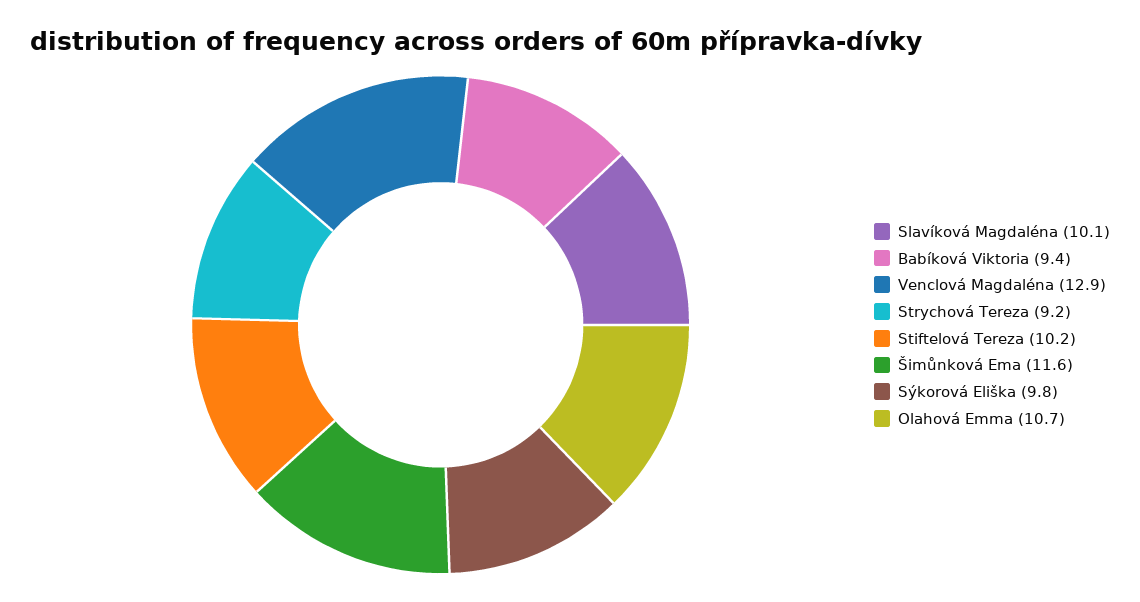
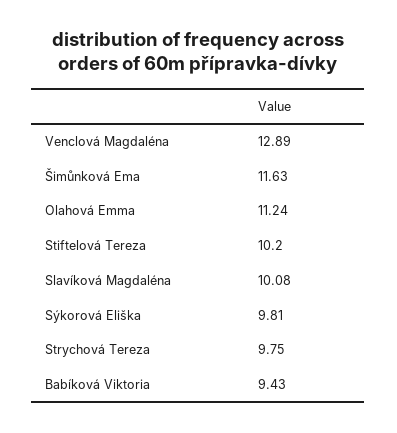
Strychová Tereza: 9.2 -> 9.75
Olahová Emma: 10.7 -> 11.24

